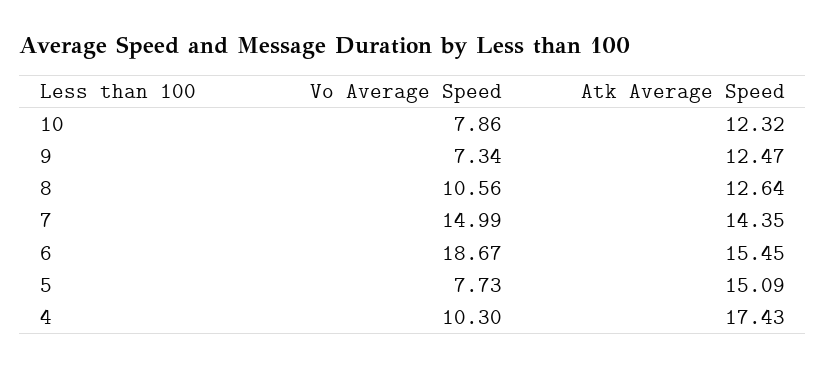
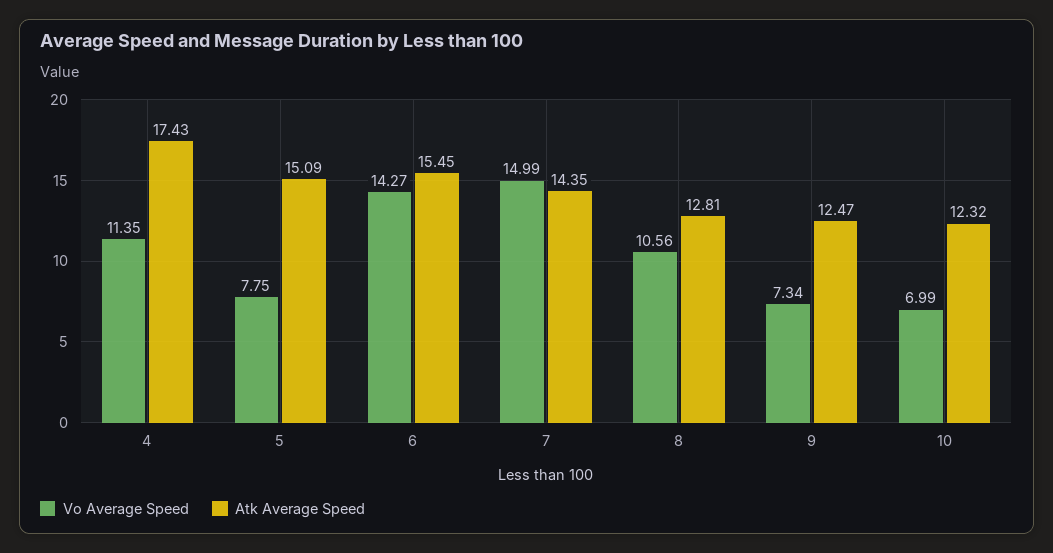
Vo Average Speed, 10: 7.86 -> 6.99
Atk Average Speed, 8: 12.64 -> 12.81
Vo Average Speed, 6: 18.67 -> 14.27
Vo Average Speed, 5: 7.73 -> 7.75
Vo Average Speed, 4: 10.3 -> 11.35

